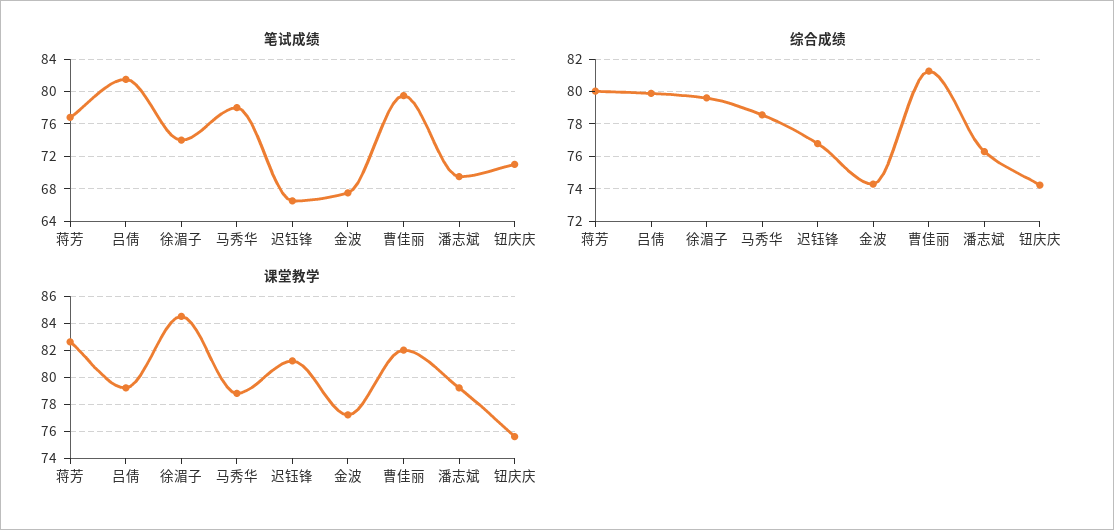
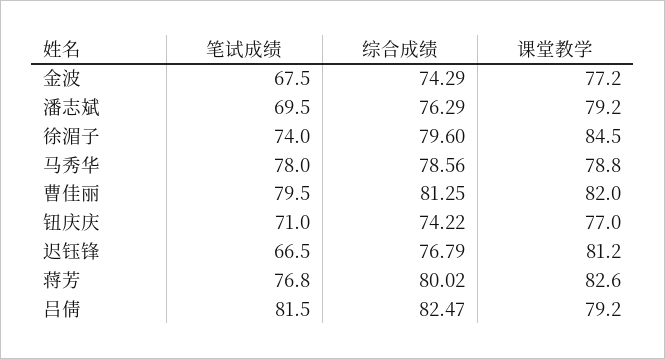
综合成绩, 吕倩: 80 -> 82.47
课堂教学, 钮庆庆: 75.5 -> 77

